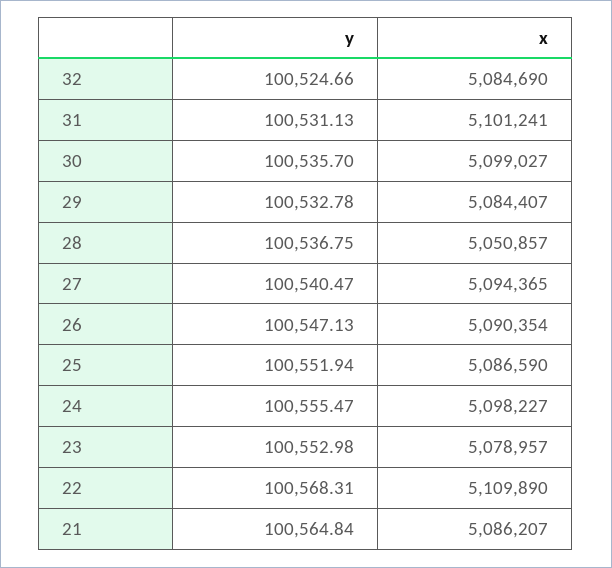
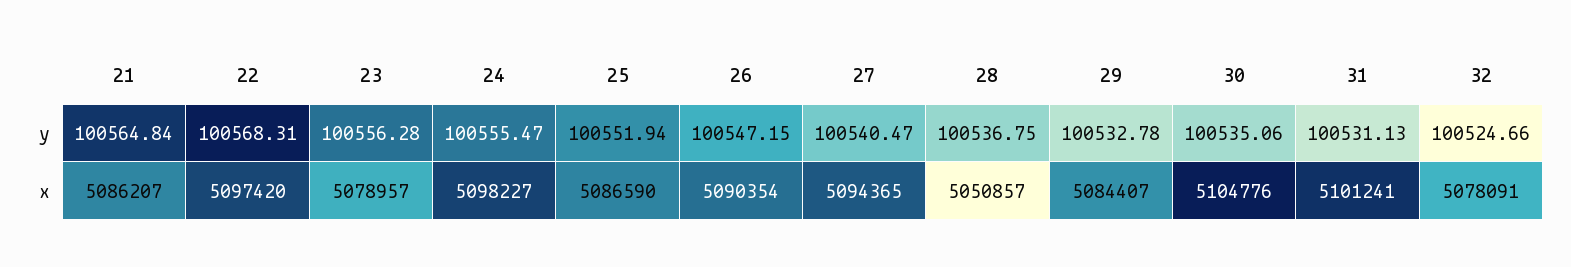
x, 32: 5084690 -> 5078091
y, 30: 100535.7 -> 100535.06
x, 30: 5099027 -> 5104776
y, 26: 100547.13 -> 100547.15
y, 23: 100552.98 -> 100556.28
x, 22: 5109890 -> 5097420

